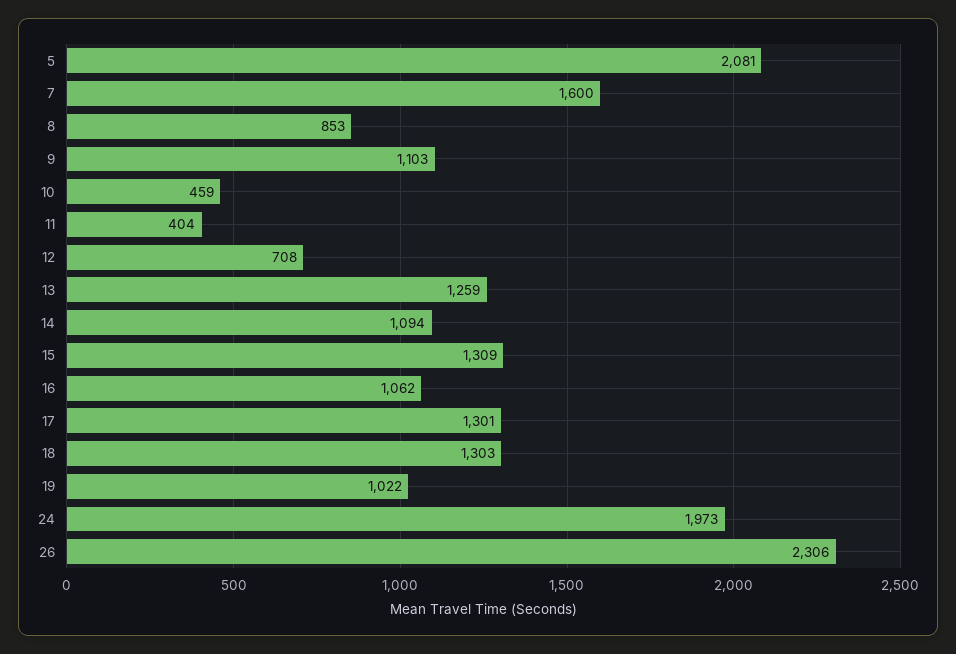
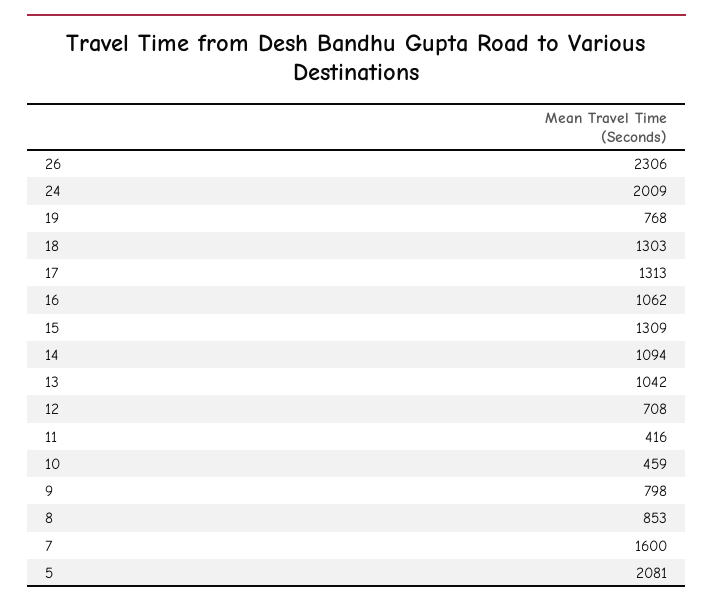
9: 1103 -> 798
11: 404 -> 416
13: 1259 -> 1042
17: 1301 -> 1313
19: 1022 -> 768
24: 1973 -> 2009

